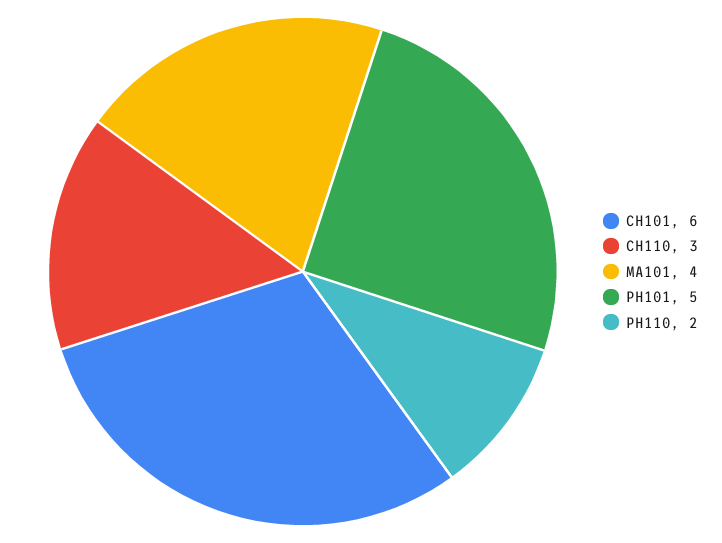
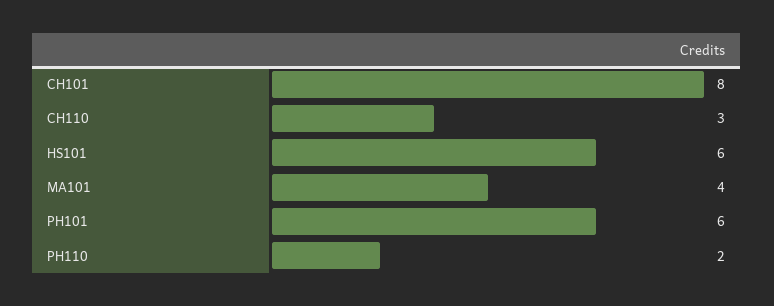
CH101: 6 -> 8
PH101: 5 -> 6
HS101: none -> 6

